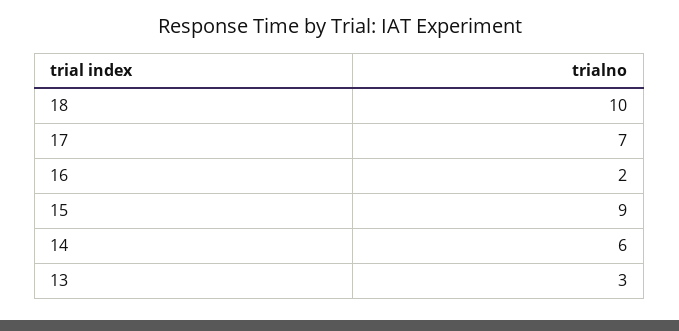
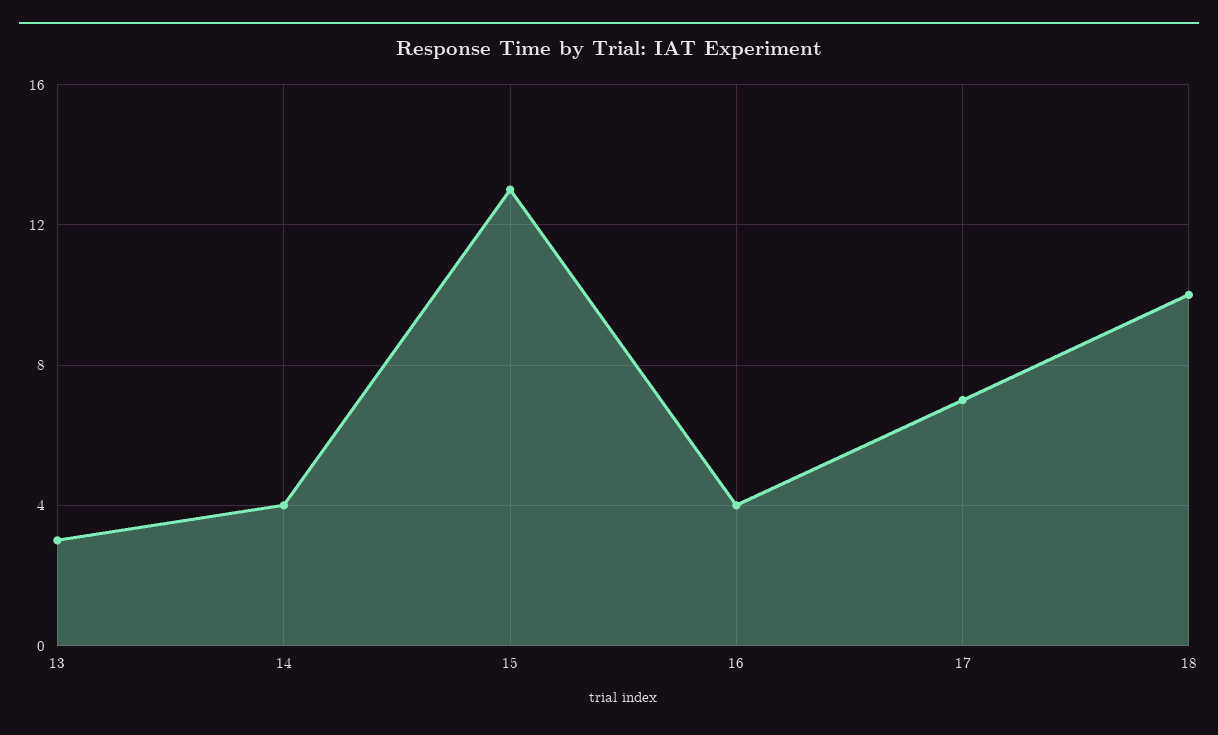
16: 2 -> 4
15: 9 -> 13
14: 6 -> 4

